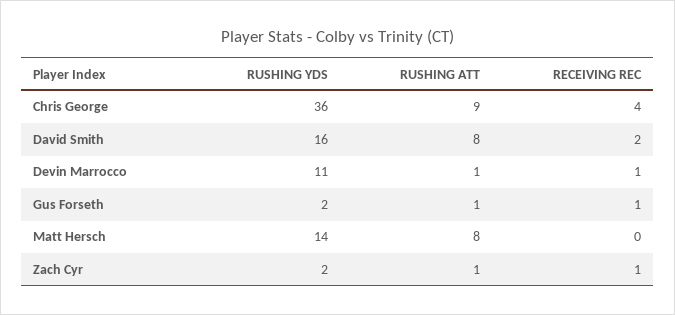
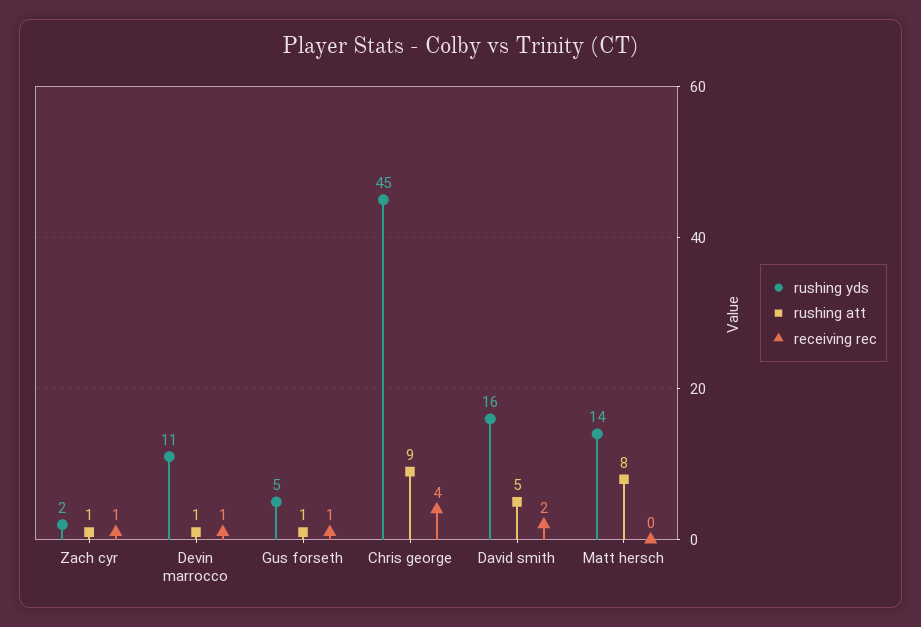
RUSHING YDS, Chris George: 36 -> 45
RUSHING ATT, David Smith: 8 -> 5
RUSHING YDS, Gus Forseth: 2 -> 5

